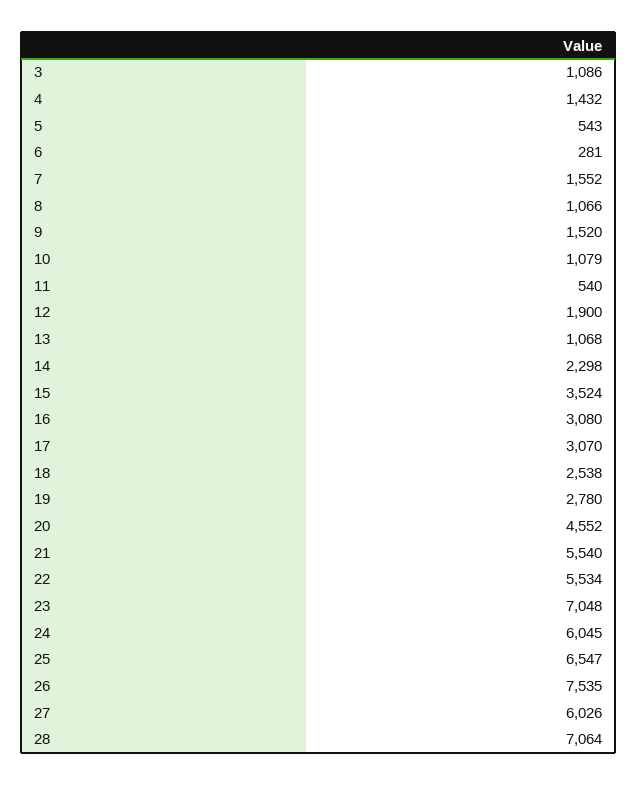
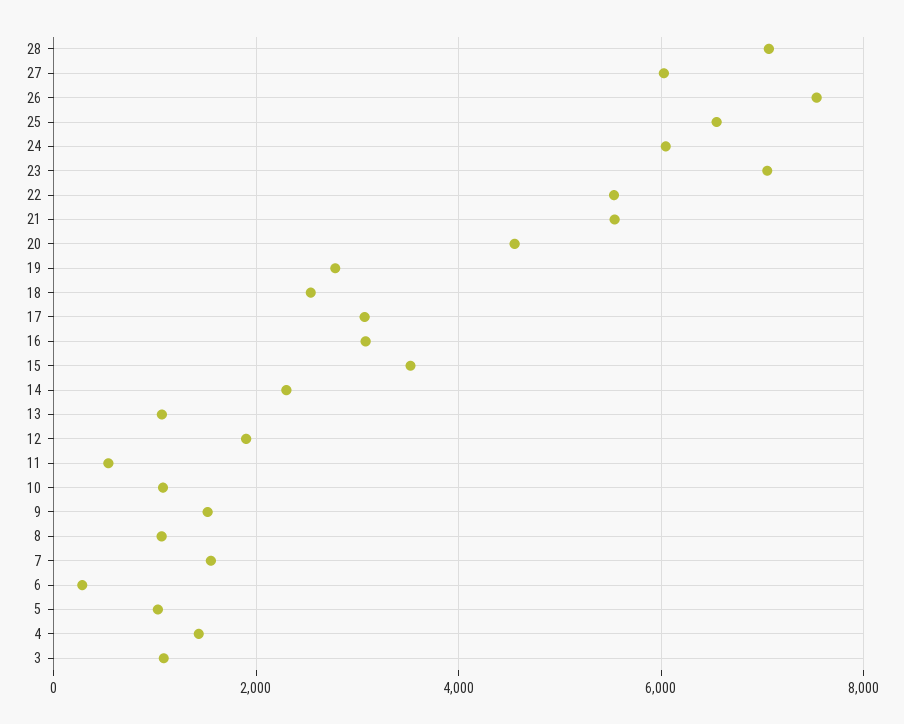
5: 543 -> 1000

